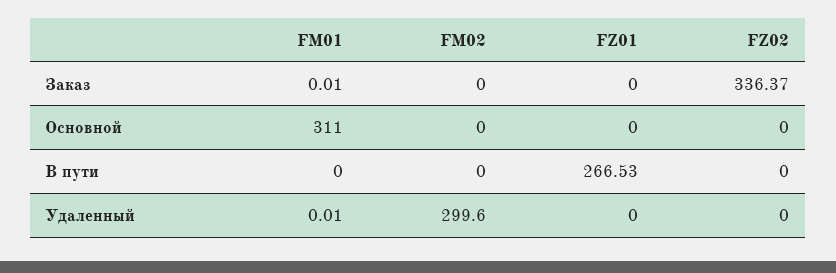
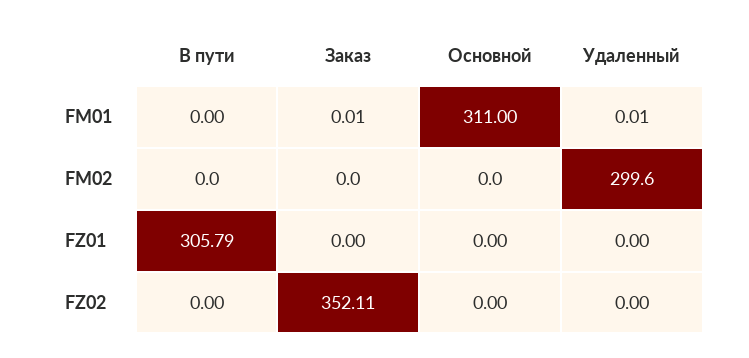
FZ02, Заказ: 336.37 -> 352.11
FZ01, В пути: 266.53 -> 305.79

